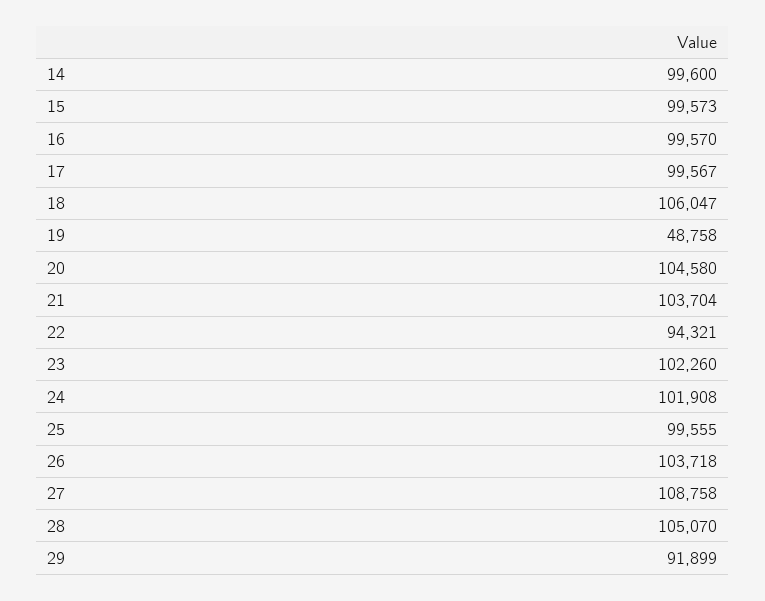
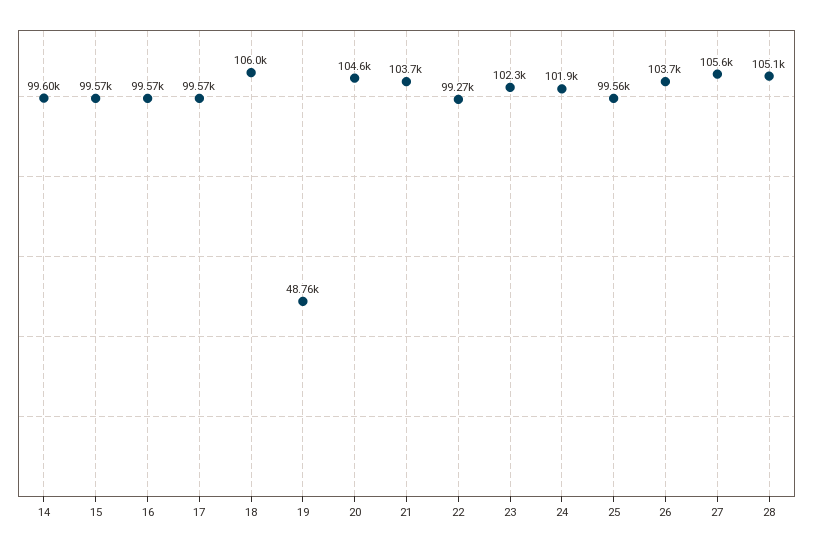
22: 94321 -> 99270
27: 108758 -> 105600
29: 91899 -> none

